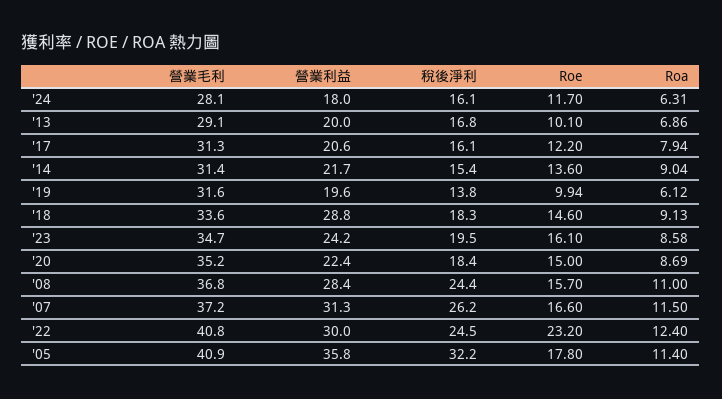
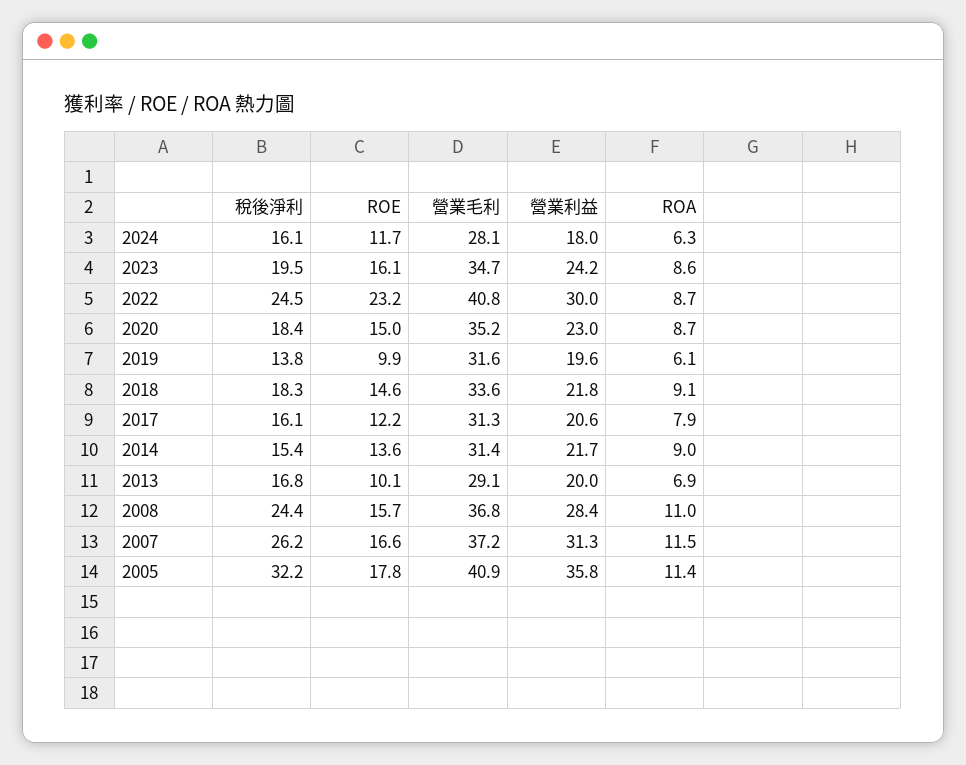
營業利益, '18: 28.8 -> 21.8
營業利益, '20: 22.4 -> 23
Roa, '22: 12.4 -> 8.7

